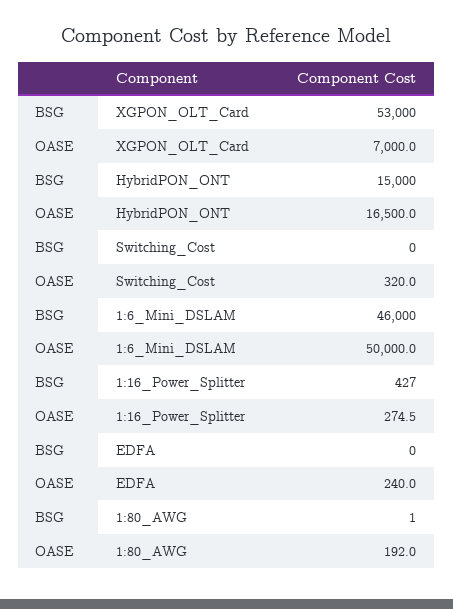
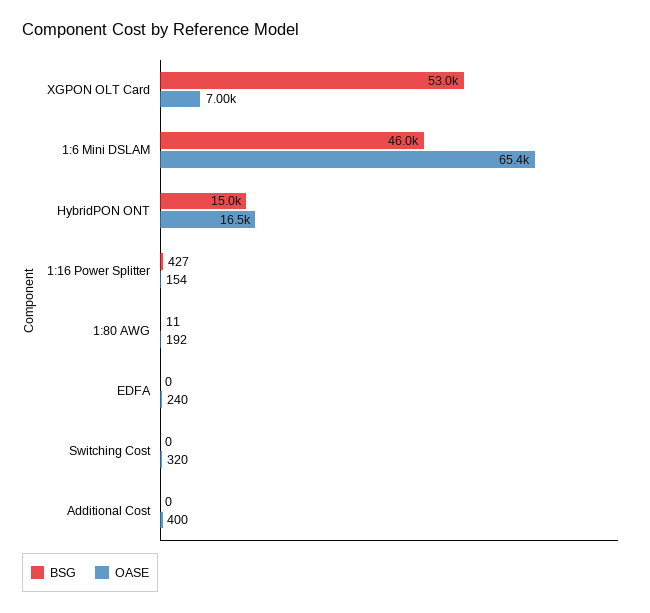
OASE, 1:6_Mini_DSLAM: 50000 -> 65400
OASE, 1:16_Power_Splitter: 274.5 -> 154
BSG, 1:80_AWG: 1 -> 11
BSG, Additional Cost: none -> 0
OASE, Additional Cost: none -> 400

